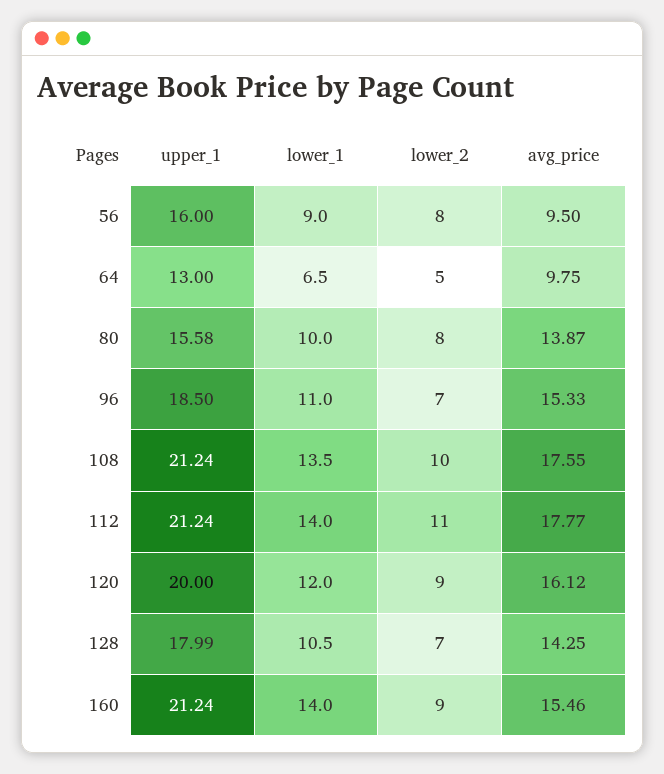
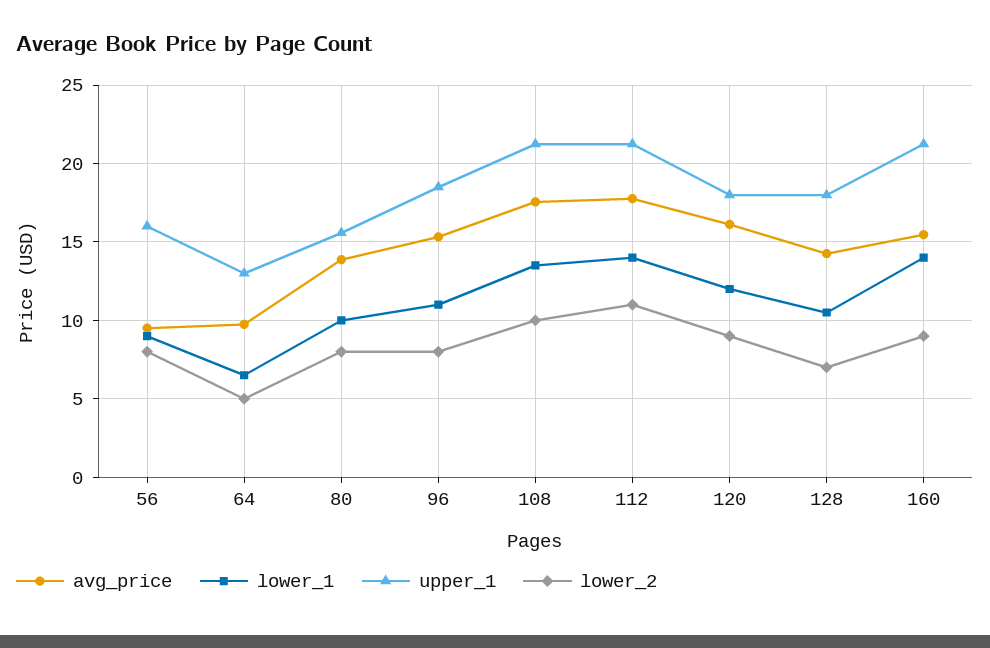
lower_2, 96: 7 -> 8
upper_1, 120: 20 -> 18

